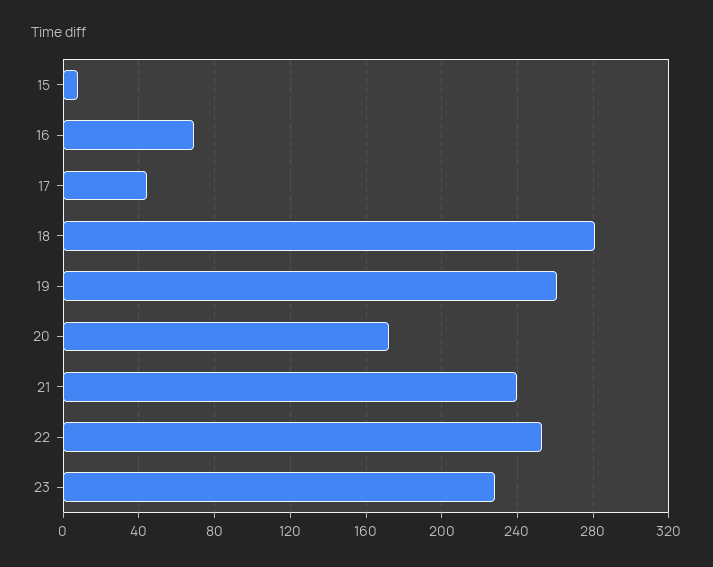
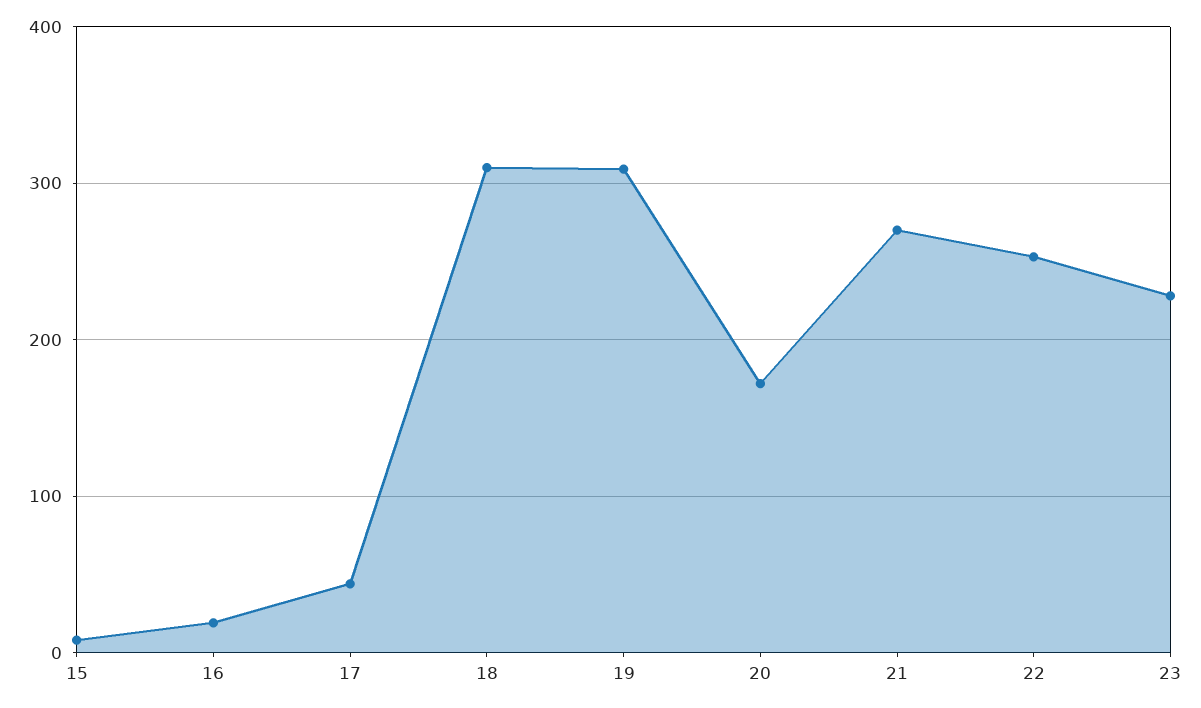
16: 70 -> 20
18: 280 -> 310
19: 260 -> 310
21: 240 -> 270

